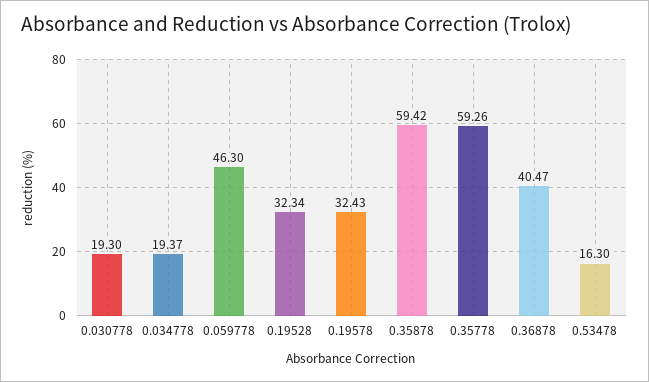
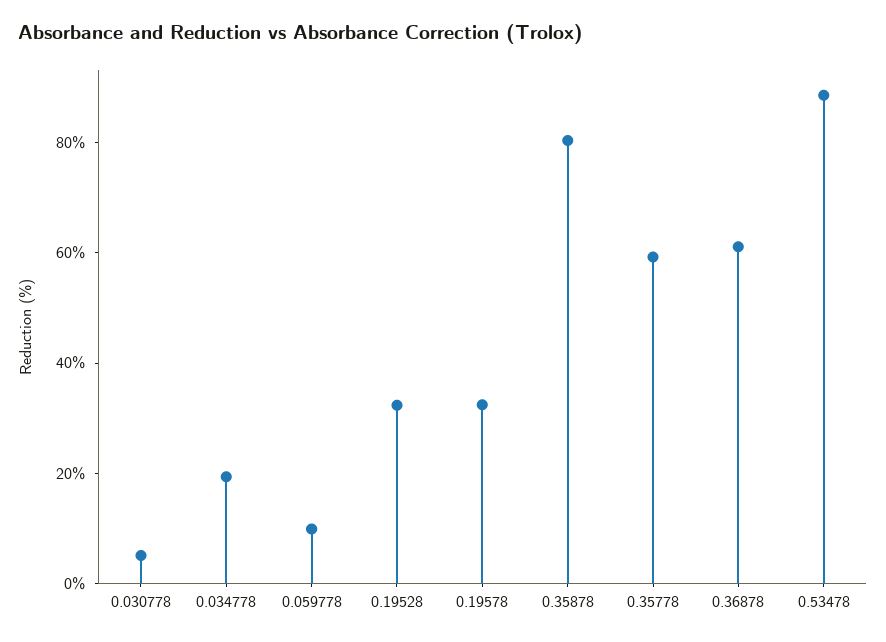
0.030778: 19.3 -> 5
0.059778: 46.3 -> 10
0.35878: 59.42 -> 80
0.36878: 40.47 -> 60
0.53478: 16.3 -> 90

